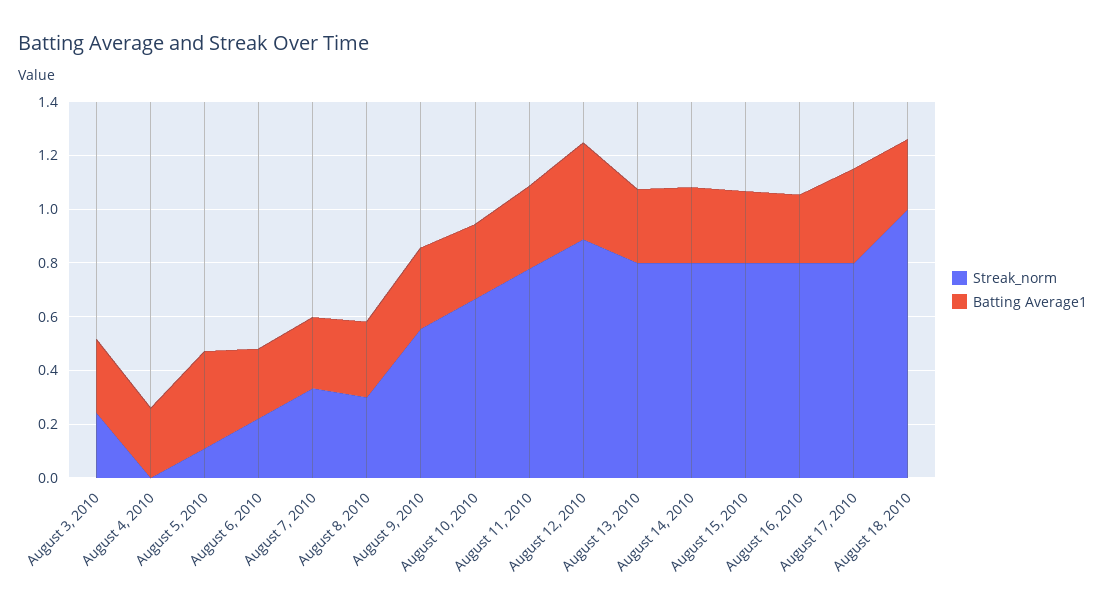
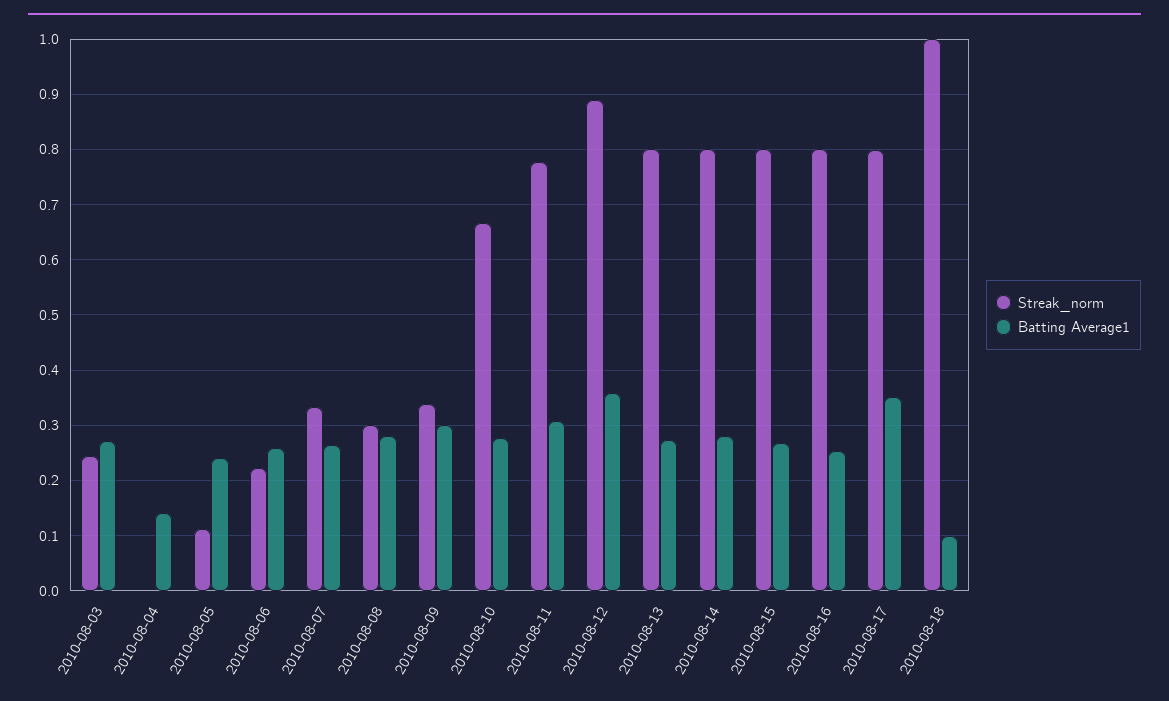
Batting Average1, August 4, 2010: 0.25 -> 0.14
Batting Average1, August 5, 2010: 0.35 -> 0.24
Streak_norm, August 9, 2010: 0.55 -> 0.34
Batting Average1, August 18, 2010: 0.25 -> 0.1

